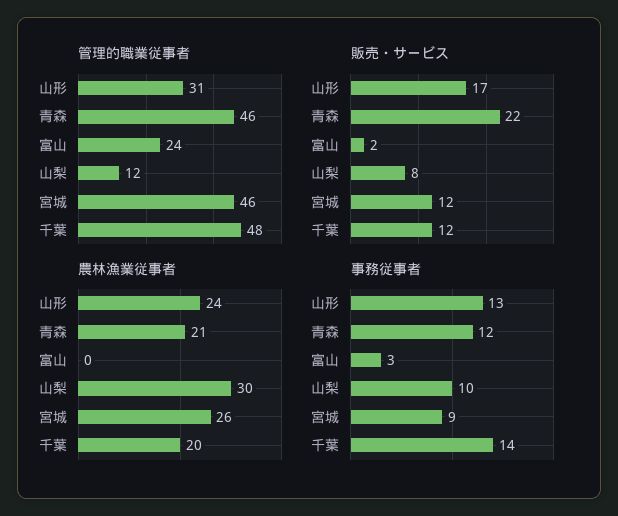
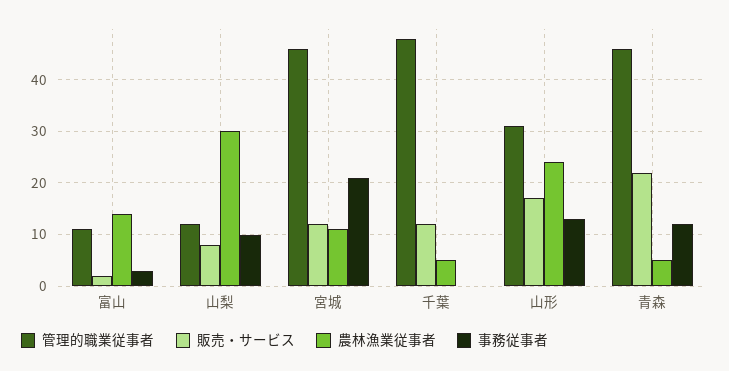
管理的職業従事者, 富山: 24 -> 10
農林漁業従事者, 青森: 21 -> 5
農林漁業従事者, 富山: 0 -> 15
農林漁業従事者, 宮城: 26 -> 10
農林漁業従事者, 千葉: 20 -> 5
事務従事者, 宮城: 9 -> 20
事務従事者, 千葉: 14 -> 0

